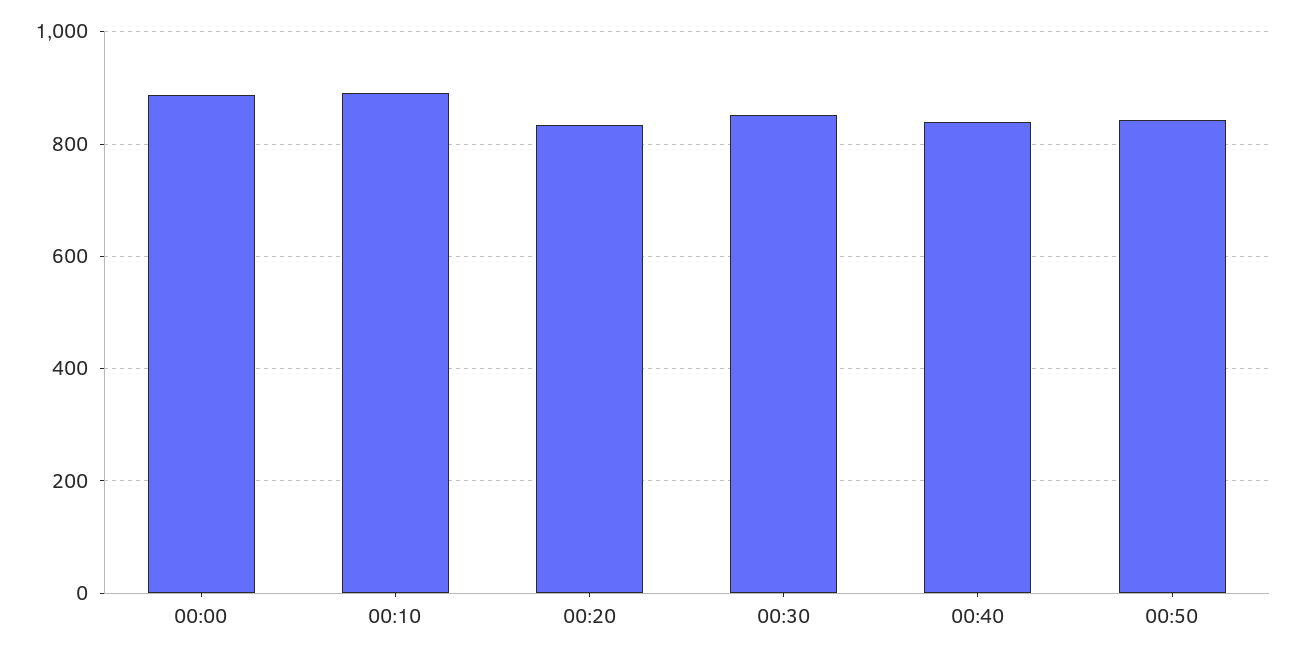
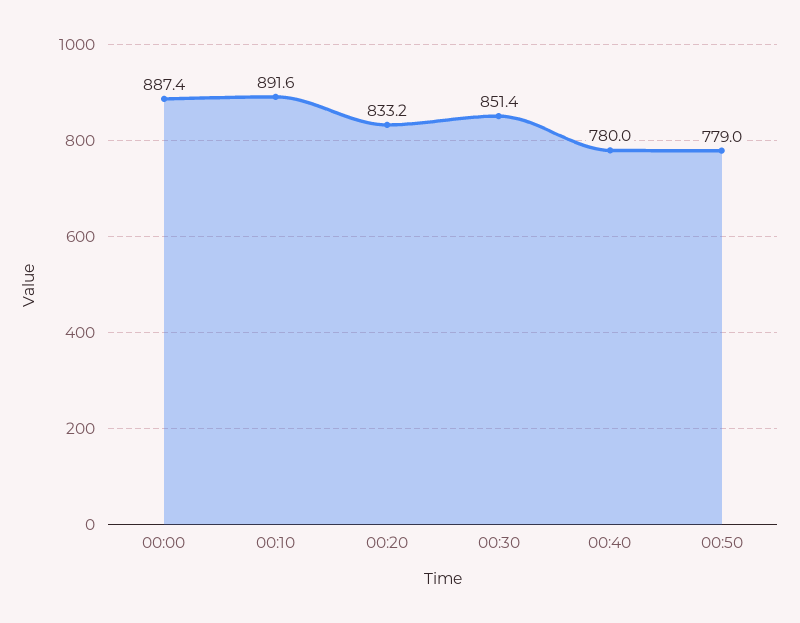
00:40: 840 -> 780
00:50: 840 -> 779

